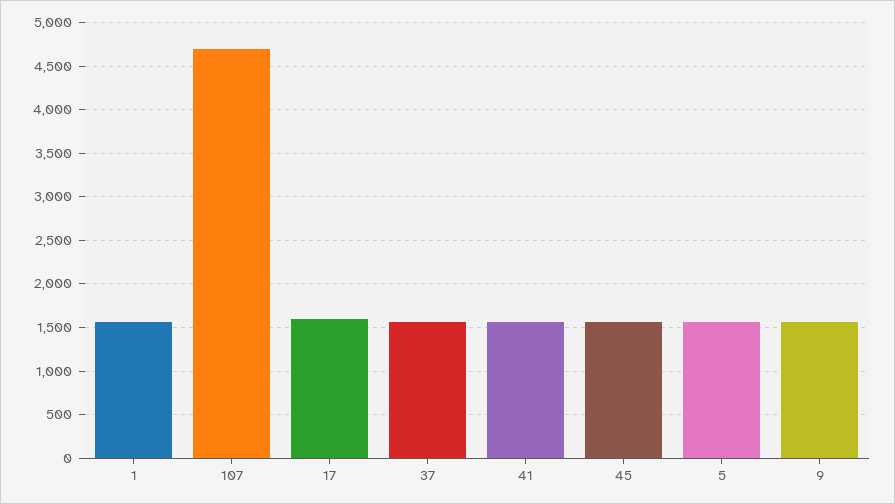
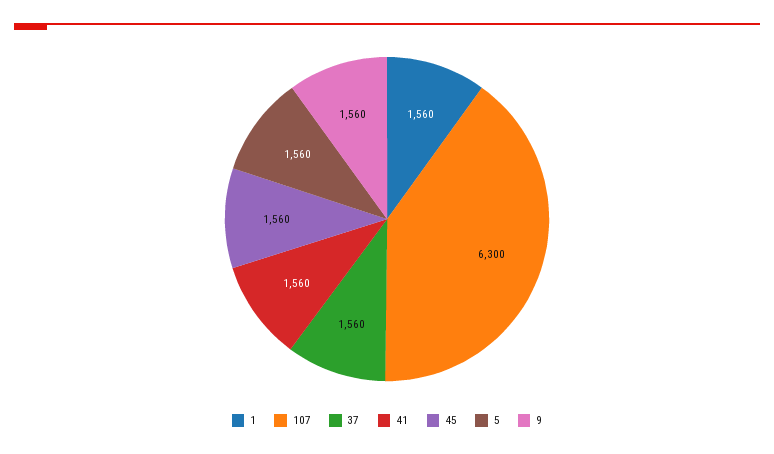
107: 4700 -> 6300
17: 1600 -> none

